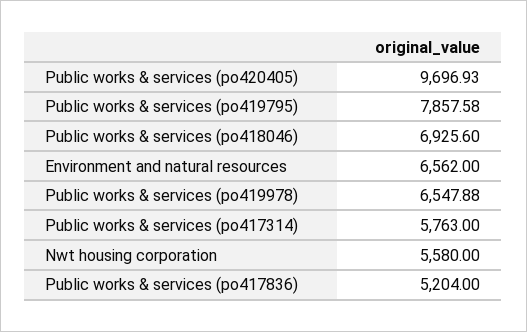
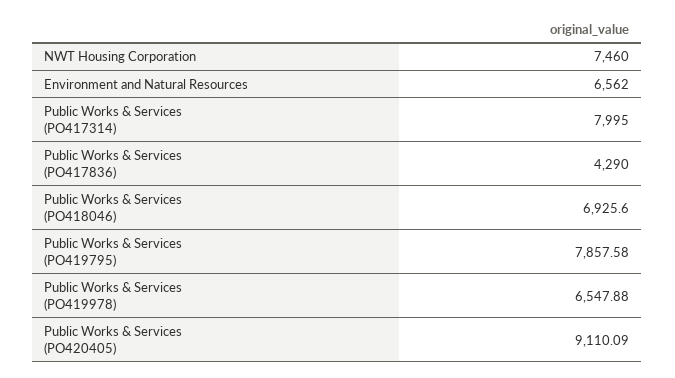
Public works & services (po420405): 9696.93 -> 9110.09
Public works & services (po417314): 5763 -> 7995
Nwt housing corporation: 5580 -> 7460
Public works & services (po417836): 5204 -> 4290

